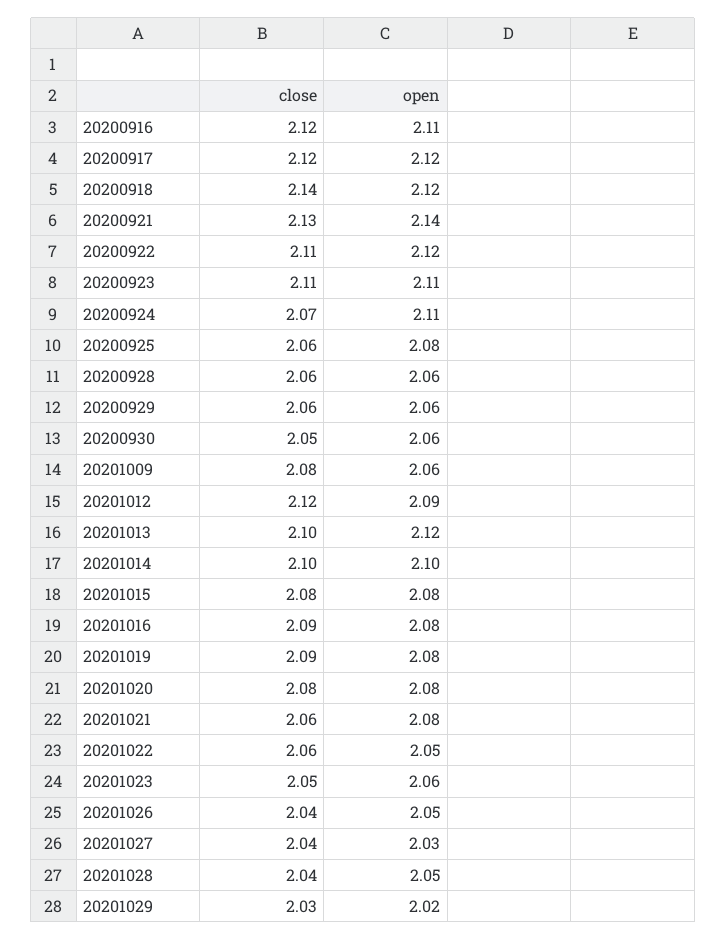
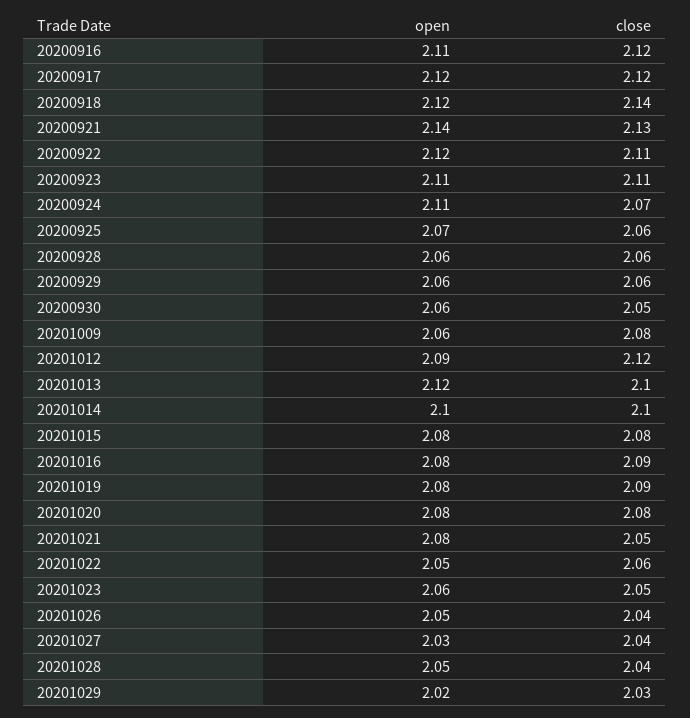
open, 20200925: 2.08 -> 2.07
close, 20201021: 2.06 -> 2.05

